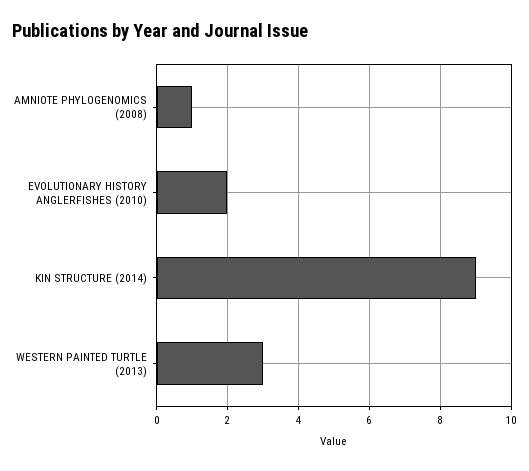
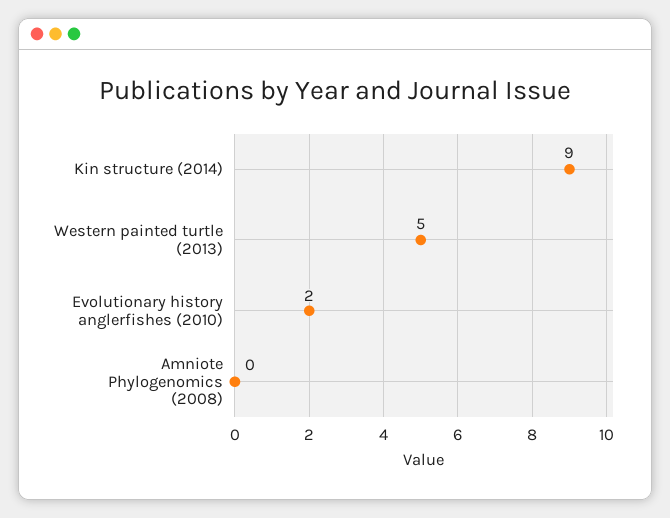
AMNIOTE PHYLOGENOMICS (2008): 1 -> 0
WESTERN PAINTED TURTLE (2013): 3 -> 5

